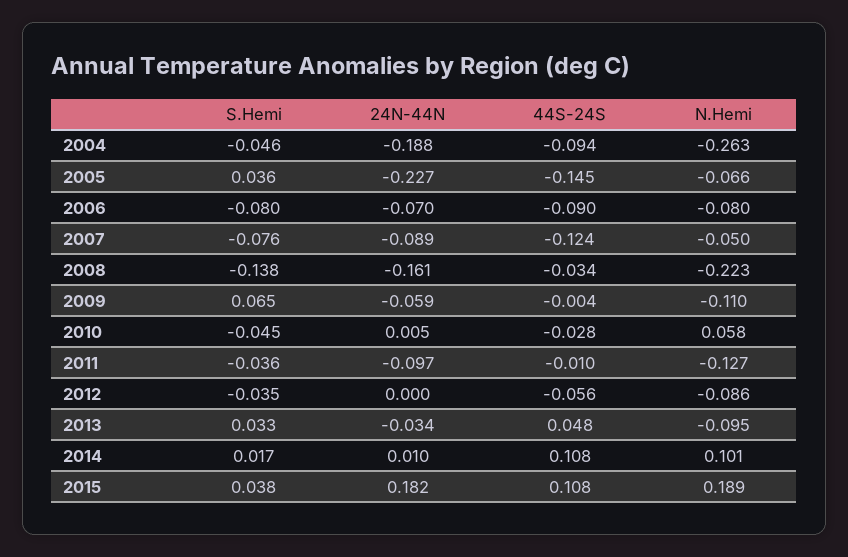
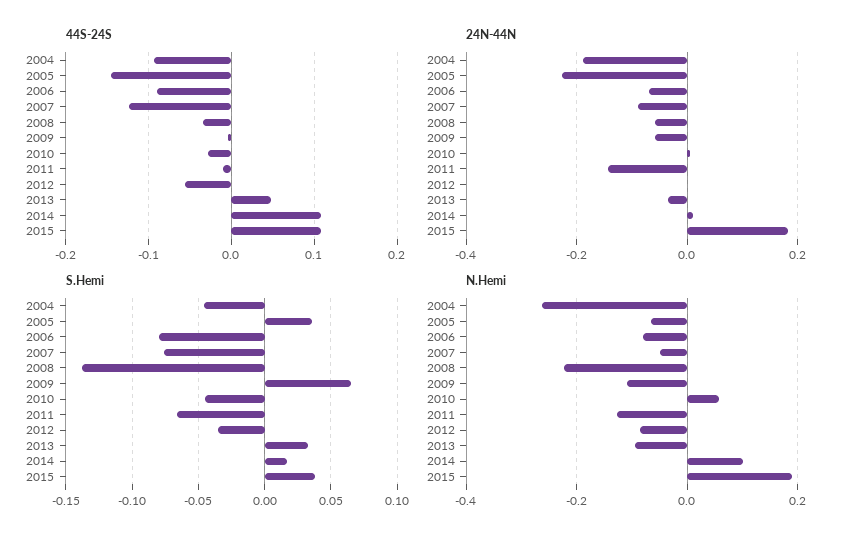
24N-44N, 2008: -0.161 -> -0.06
S.Hemi, 2011: -0.036 -> -0.065
24N-44N, 2011: -0.097 -> -0.14

